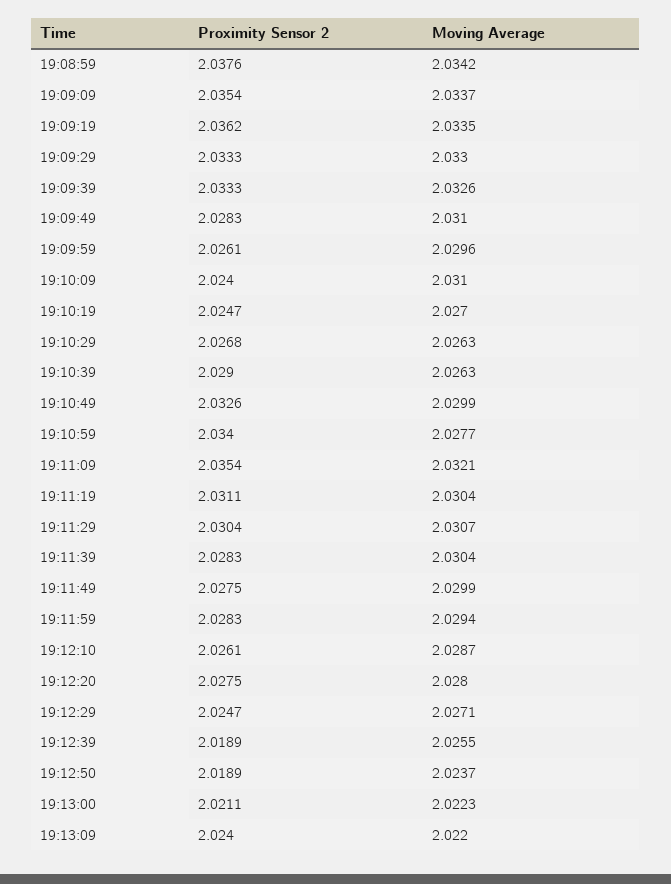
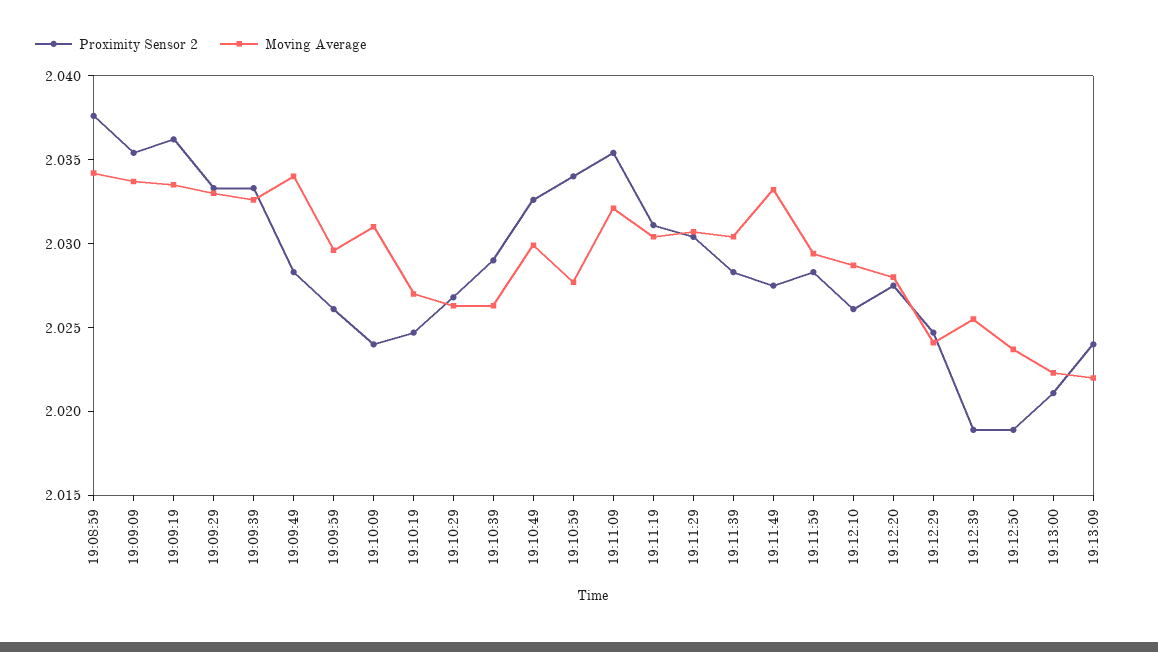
Moving Average, 19:09:49: 2.031 -> 2.034
Moving Average, 19:11:49: 2.0299 -> 2.033
Moving Average, 19:12:29: 2.0271 -> 2.024

